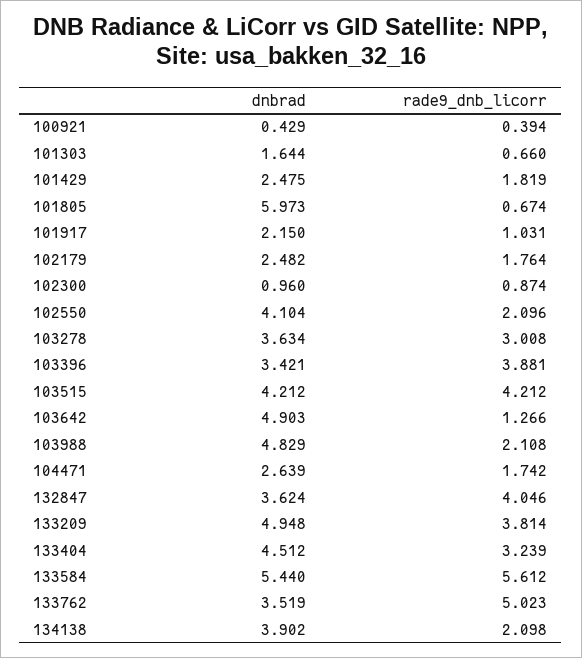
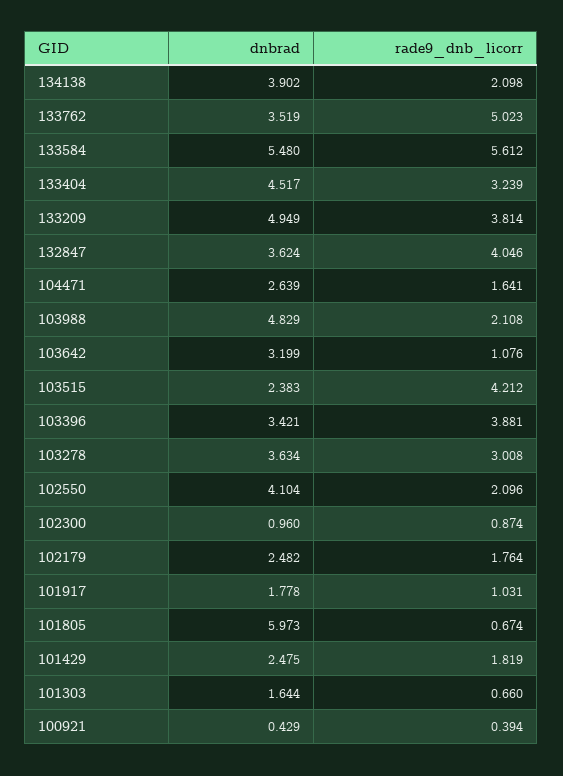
dnbrad, 101917: 2.15 -> 1.778
dnbrad, 103515: 4.212 -> 2.383
dnbrad, 103642: 4.903 -> 3.199
rade9_dnb_licorr, 103642: 1.266 -> 1.076
rade9_dnb_licorr, 104471: 1.742 -> 1.641
dnbrad, 133209: 4.948 -> 4.949
dnbrad, 133404: 4.512 -> 4.517
dnbrad, 133584: 5.44 -> 5.48

